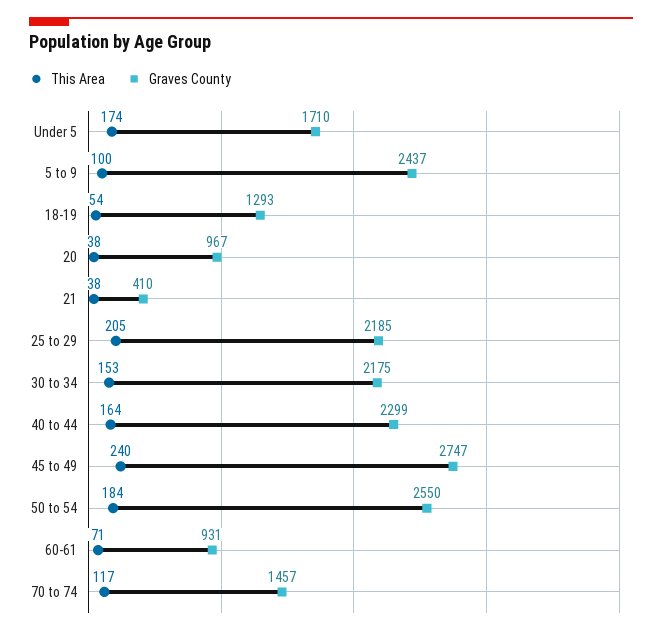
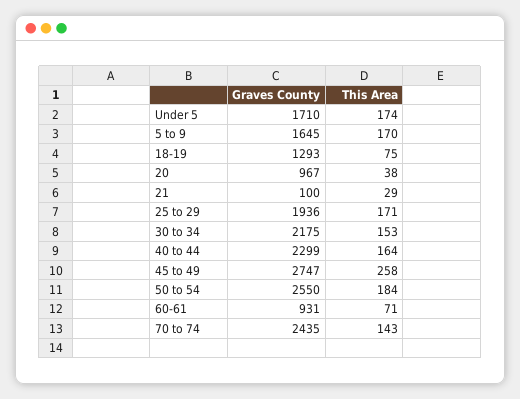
This Area, 5 to 9: 100 -> 170
Graves County, 5 to 9: 2437 -> 1645
This Area, 18-19: 54 -> 75
This Area, 21: 38 -> 29
Graves County, 21: 410 -> 100
This Area, 25 to 29: 205 -> 171
Graves County, 25 to 29: 2185 -> 1936
This Area, 45 to 49: 240 -> 258
This Area, 70 to 74: 117 -> 143
Graves County, 70 to 74: 1457 -> 2435

